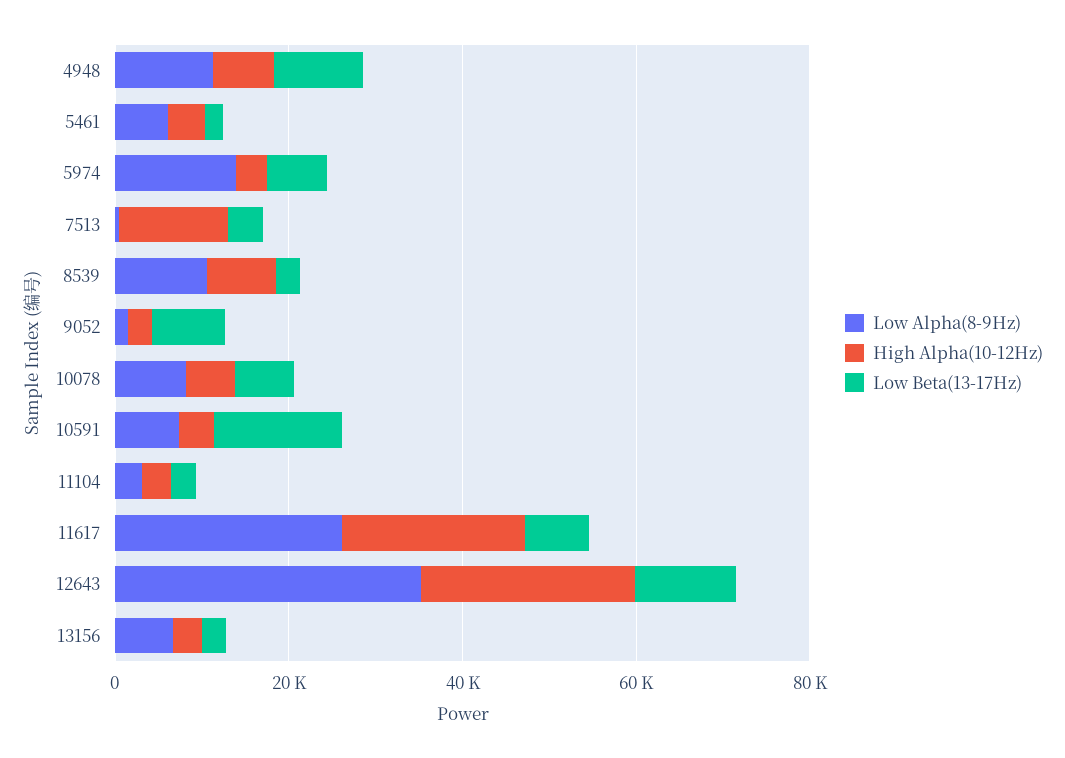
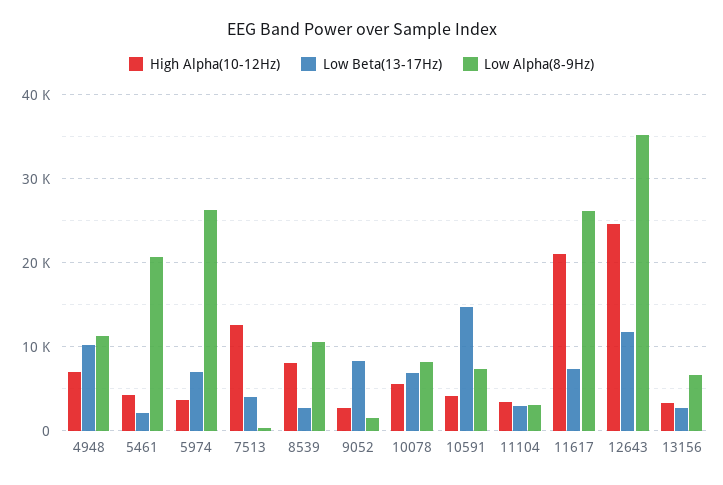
Low Alpha(8-9Hz), 5461: 5000 -> 21000
Low Alpha(8-9Hz), 5974: 15000 -> 26000

